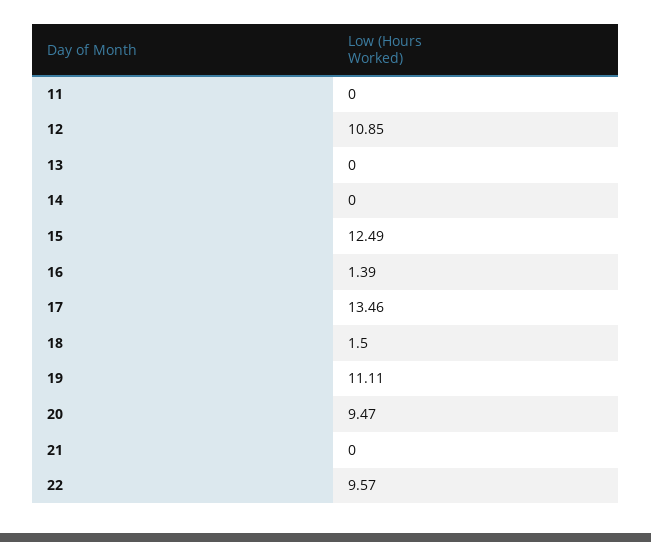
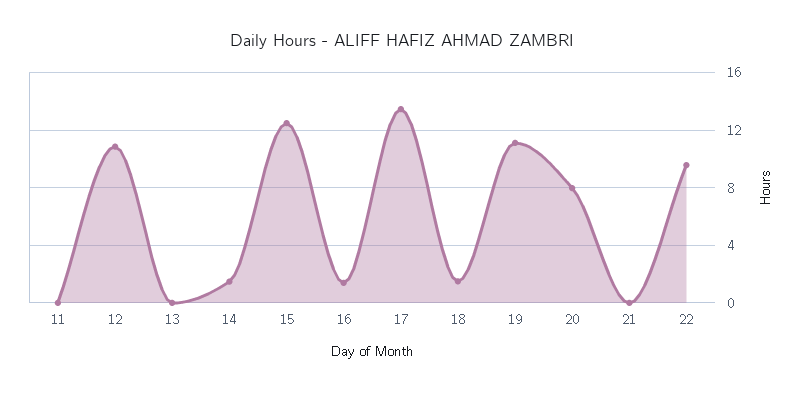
14: 0 -> 1.5
20: 9.47 -> 8

